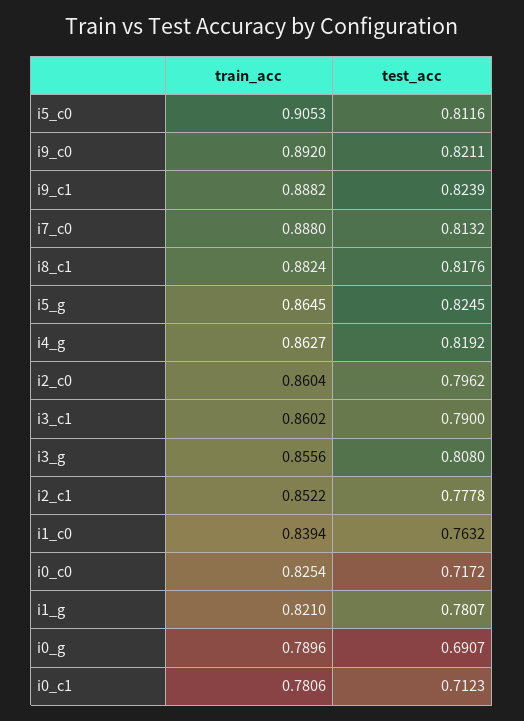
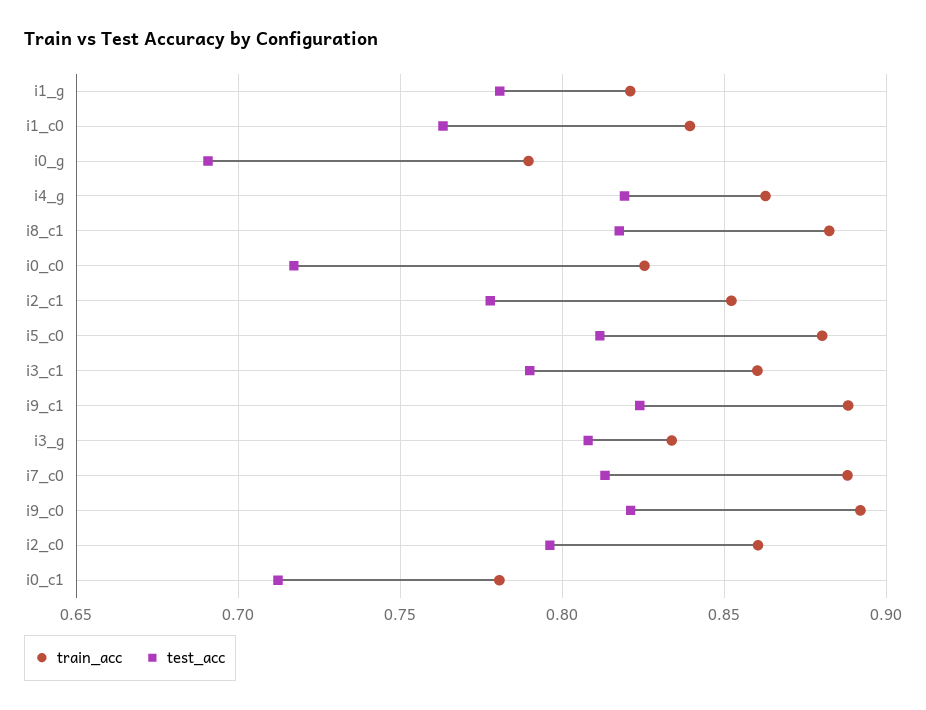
train_acc, i5_c0: 0.9053 -> 0.88
train_acc, i5_g: 0.8645 -> none
test_acc, i5_g: 0.8245 -> none
train_acc, i3_g: 0.8556 -> 0.835

